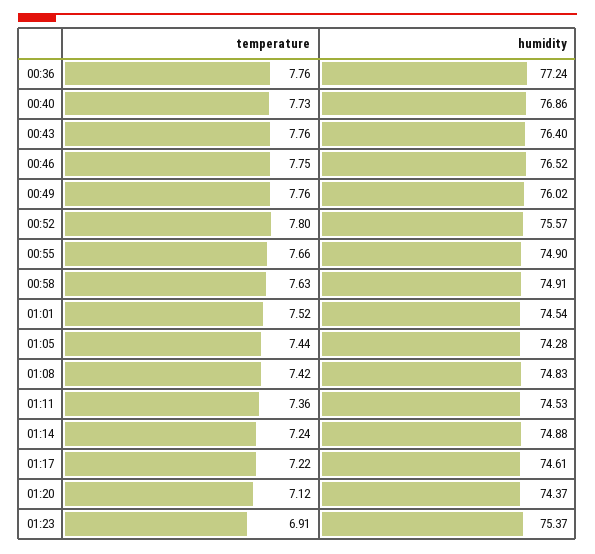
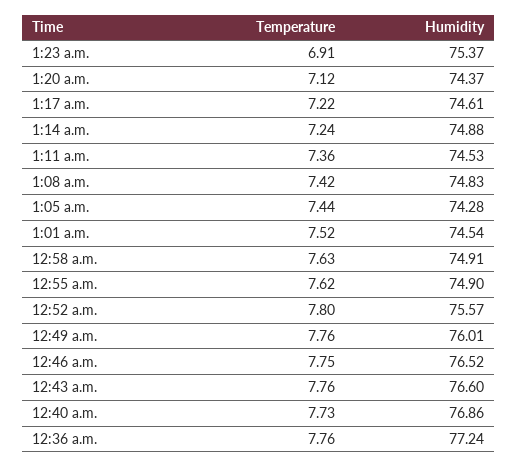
humidity, 00:43: 76.4 -> 76.6
humidity, 00:49: 76.02 -> 76.01
temperature, 00:55: 7.66 -> 7.62

